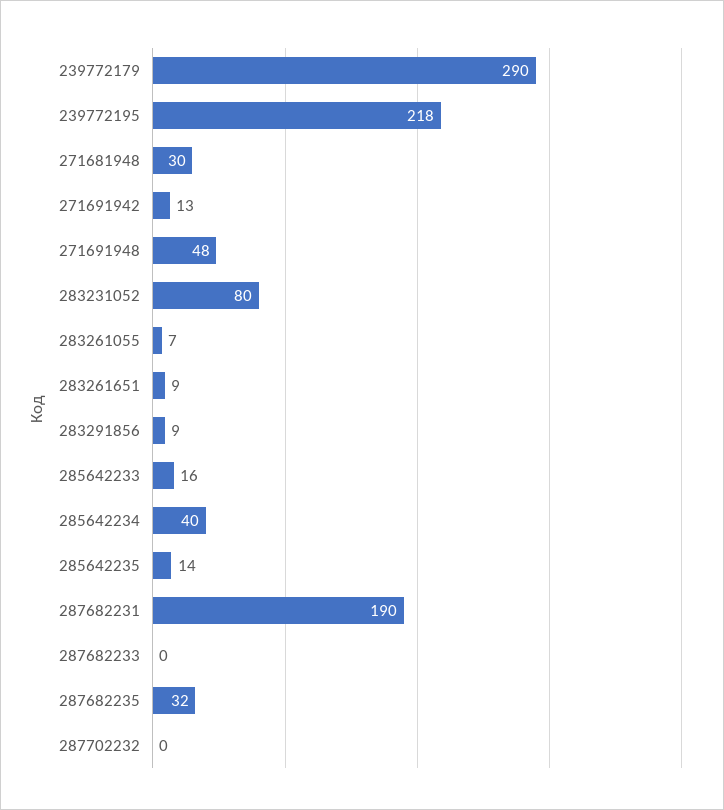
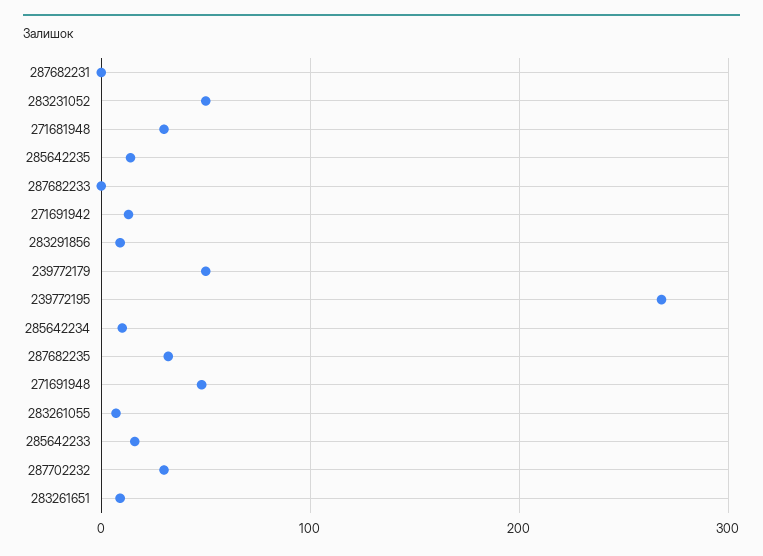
239772179: 290 -> 50
239772195: 218 -> 270
283231052: 80 -> 50
285642234: 40 -> 10
287682231: 190 -> 0
287702232: 0 -> 30

